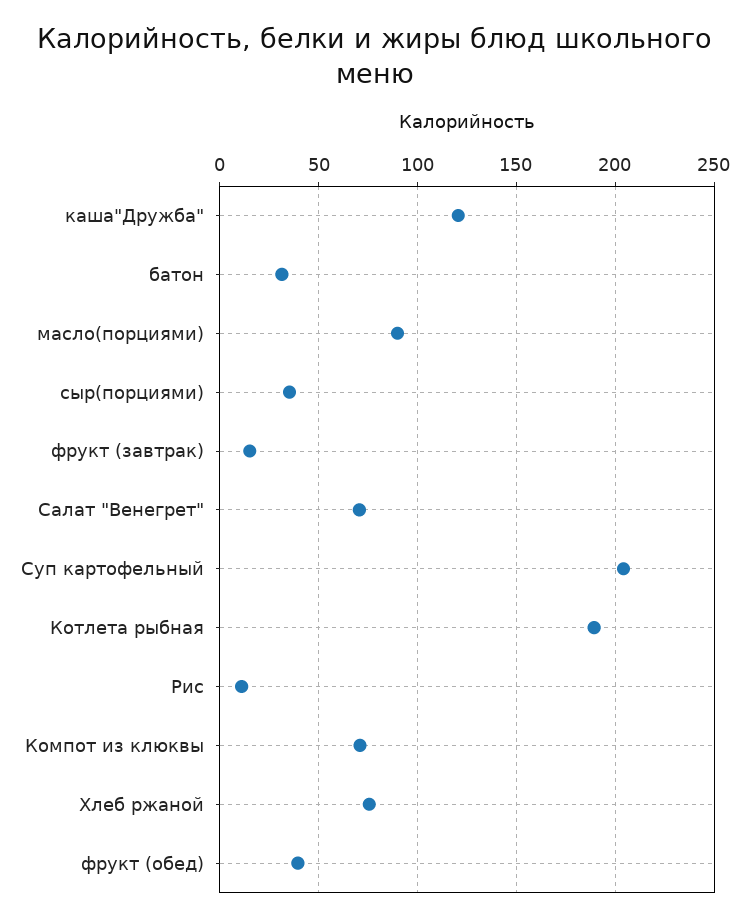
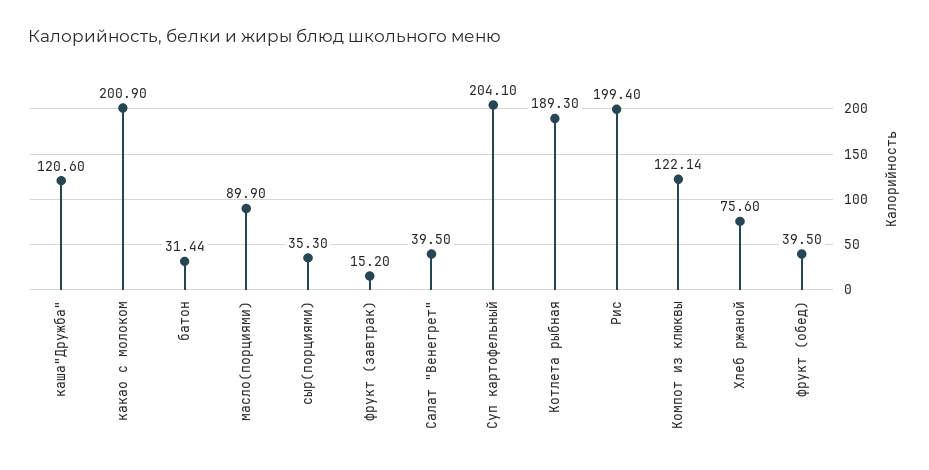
Салат "Венегрет": 70 -> 39.5
Рис: 10 -> 199.4
Компот из клюквы: 70 -> 122.14
какао с молоком: none -> 200.9

